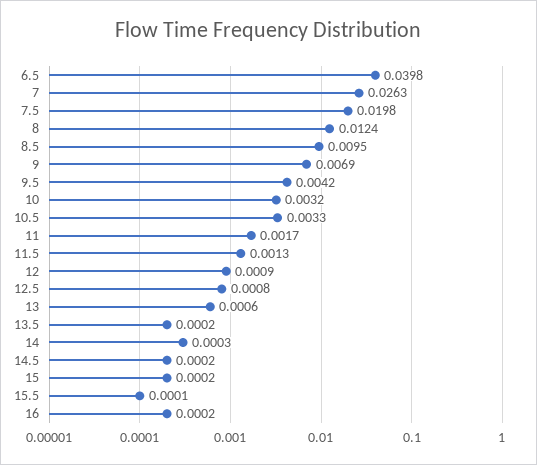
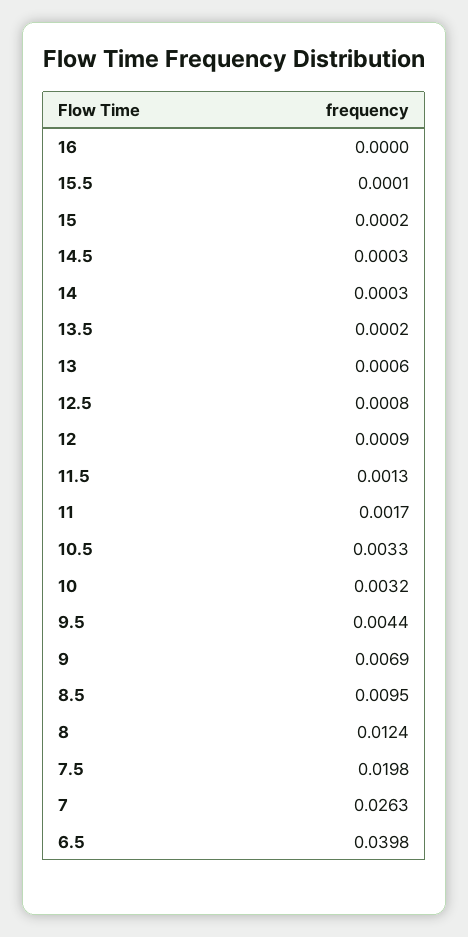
9.5: 0.0042 -> 0.0044
14.5: 0.0002 -> 0.0003
16: 0.0002 -> 0

